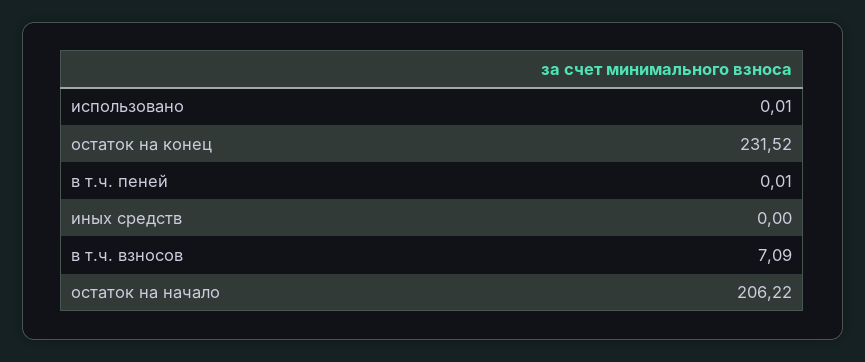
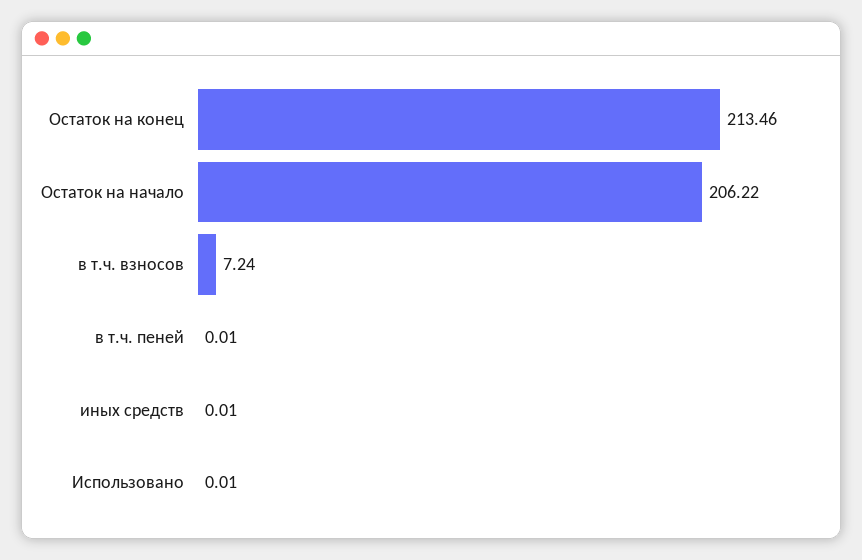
остаток на конец: 231.52 -> 213.46
иных средств: 0 -> 0.01
в т.ч. взносов: 7.09 -> 7.24

